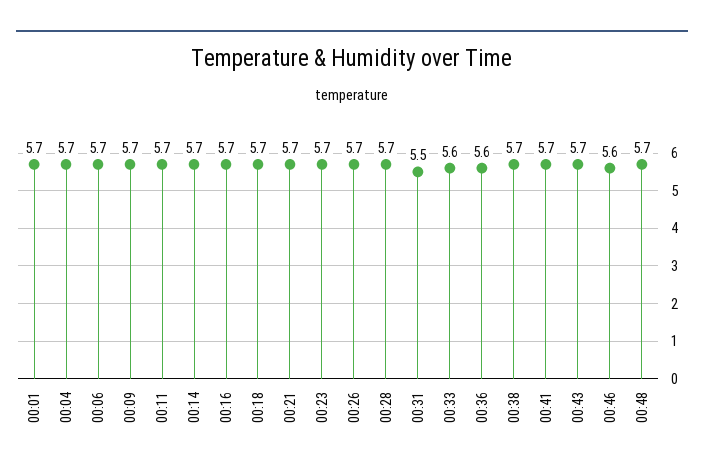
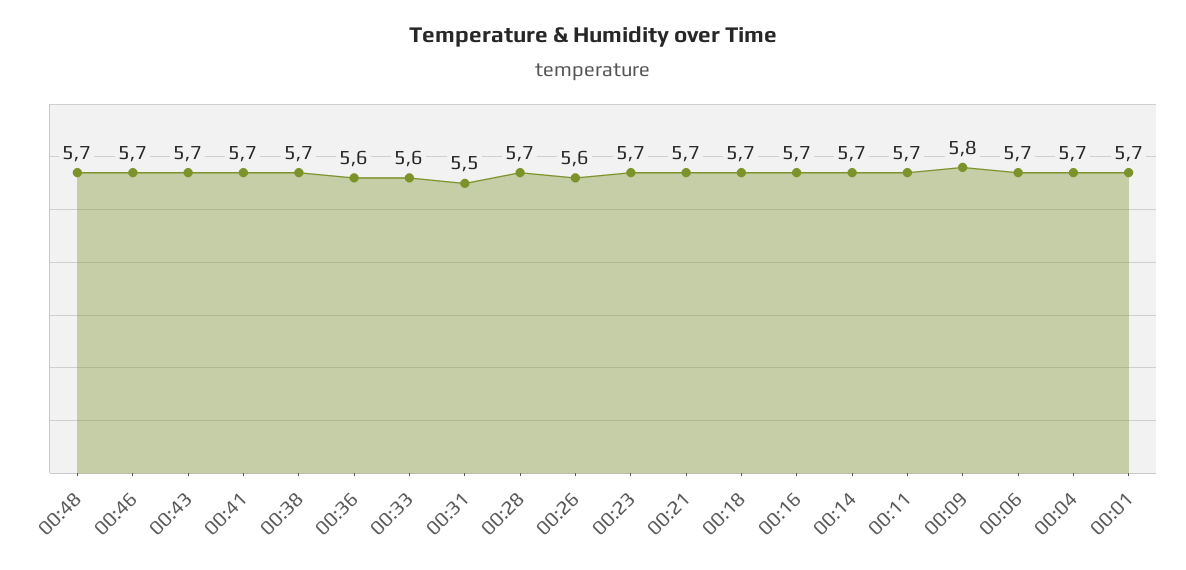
00:09: 5.7 -> 5.8
00:26: 5.7 -> 5.6
00:46: 5.6 -> 5.7

